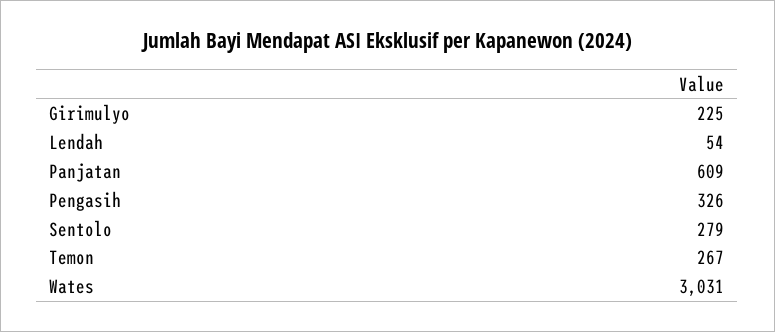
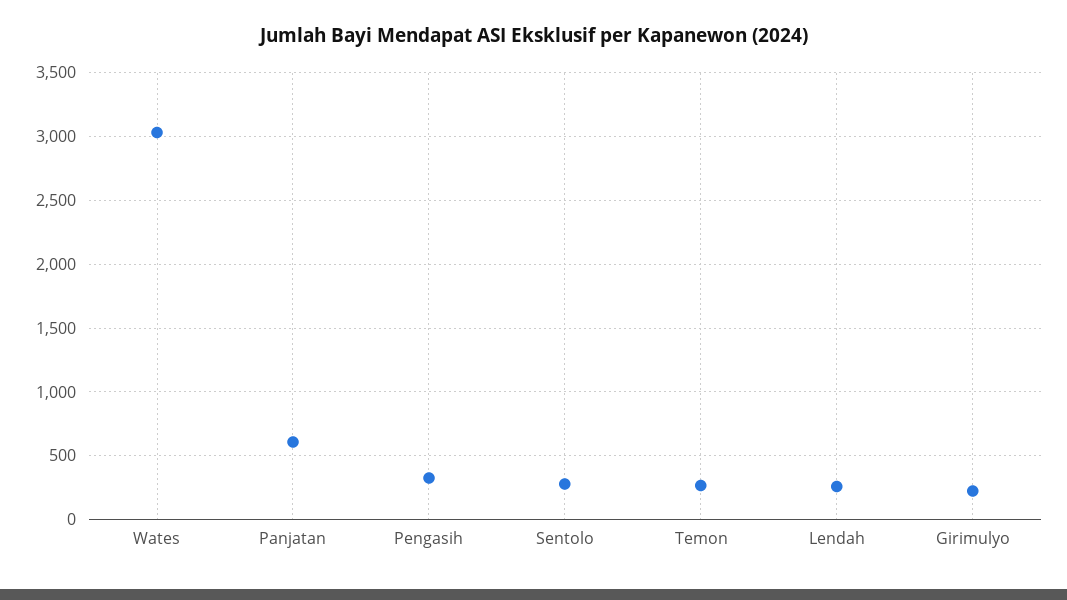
Lendah: 54 -> 250

